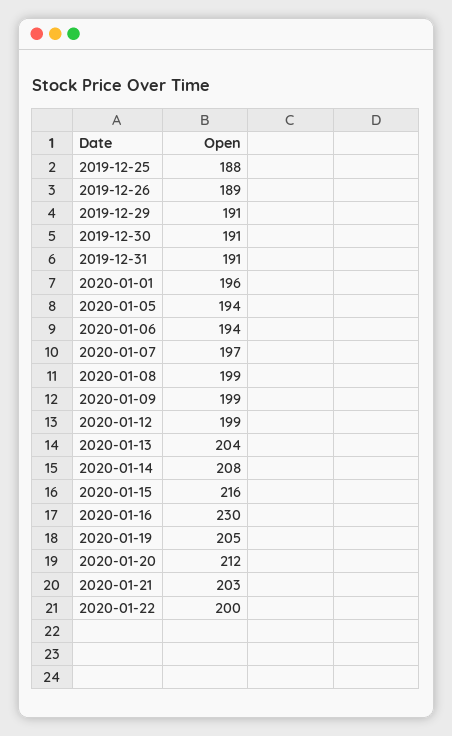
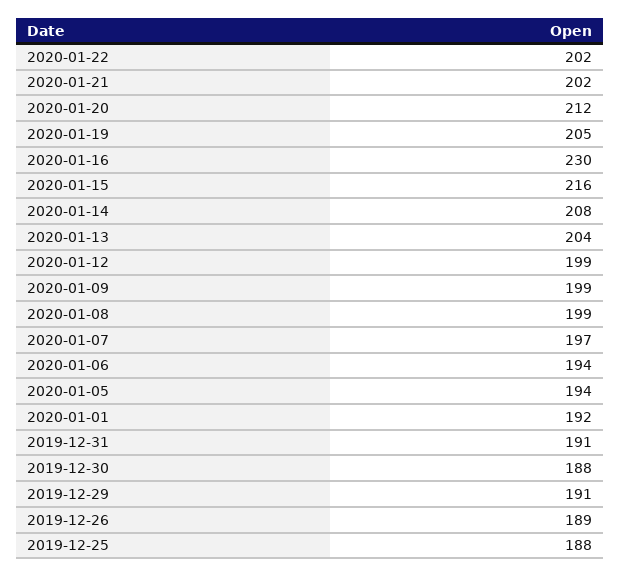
2019-12-30: 191 -> 188
2020-01-01: 196 -> 192
2020-01-21: 203 -> 202
2020-01-22: 200 -> 202

